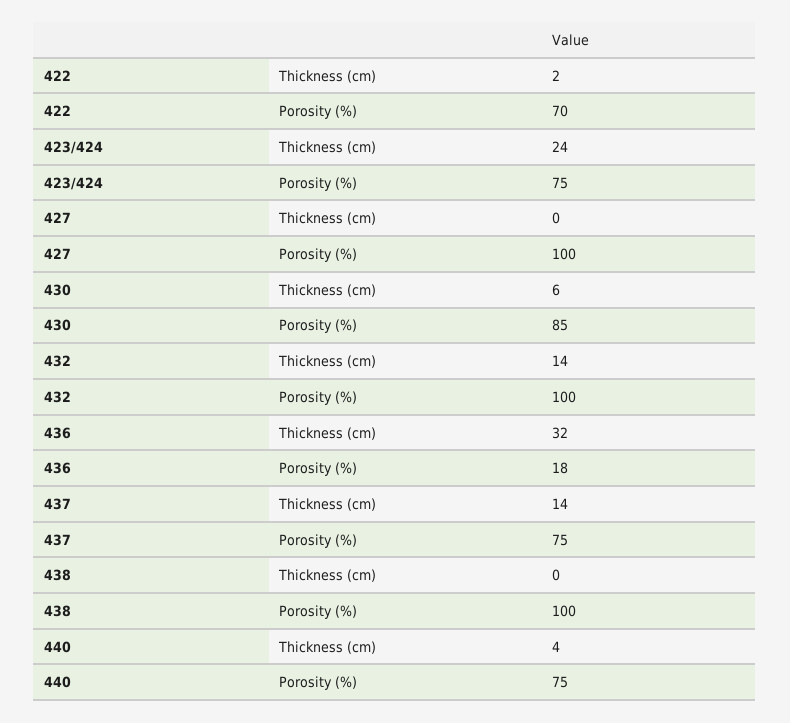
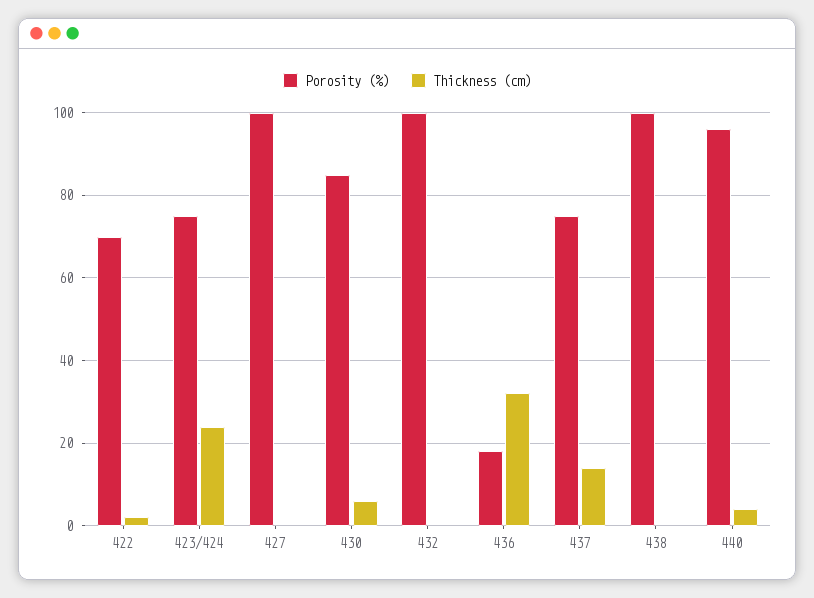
Thickness (cm), 432: 14 -> 0
Porosity (%), 440: 75 -> 95

